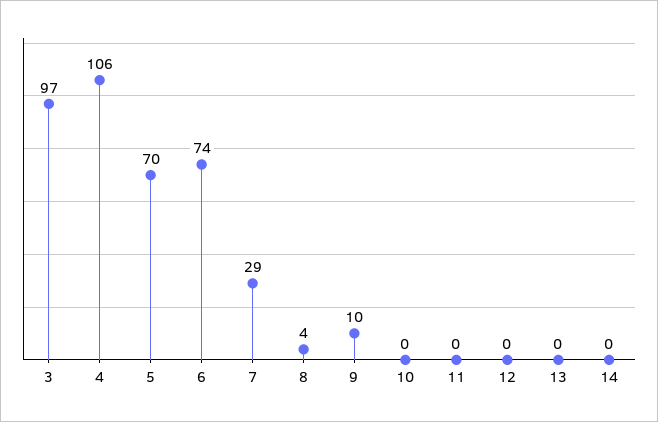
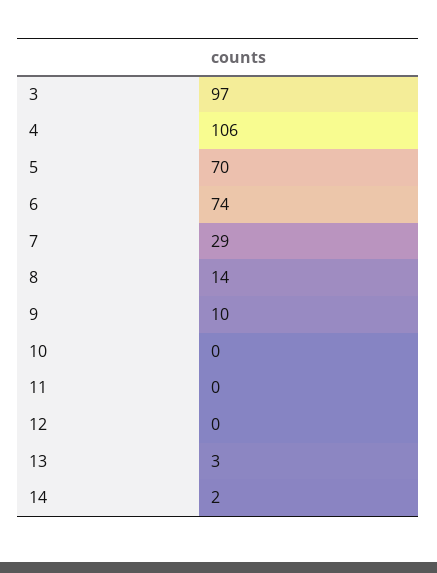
8: 4 -> 14
13: 0 -> 3
14: 0 -> 2

